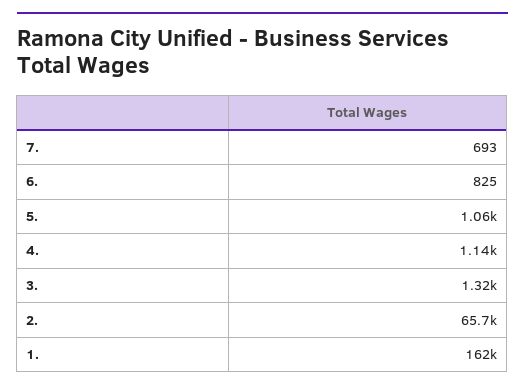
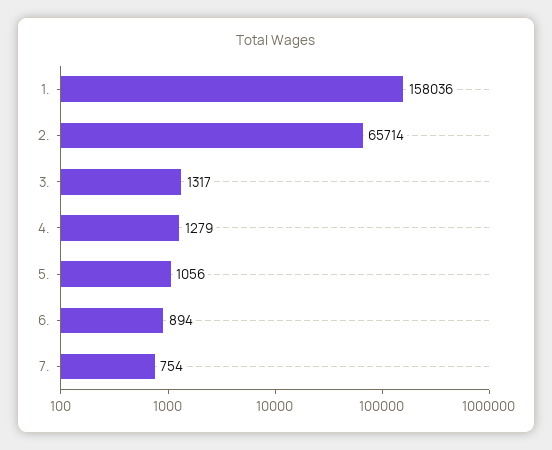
7.: 693 -> 754
6.: 825 -> 894
4.: 1140 -> 1279
1.: 162000 -> 158036

